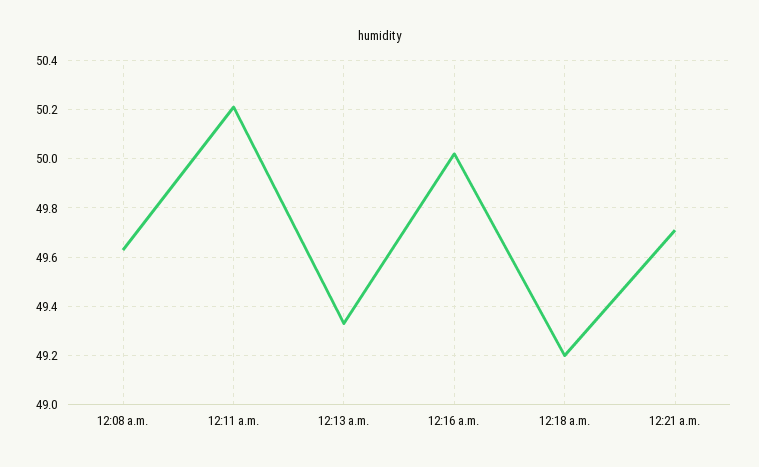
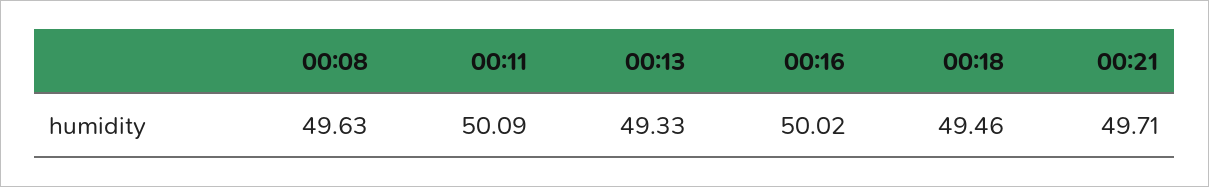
12:11 a.m.: 50.2 -> 50.09
12:18 a.m.: 49.2 -> 49.46

